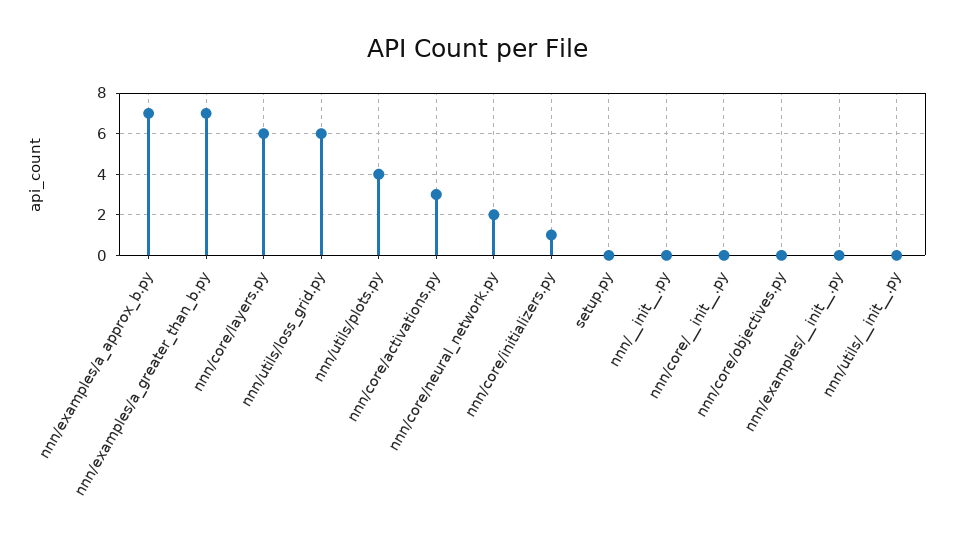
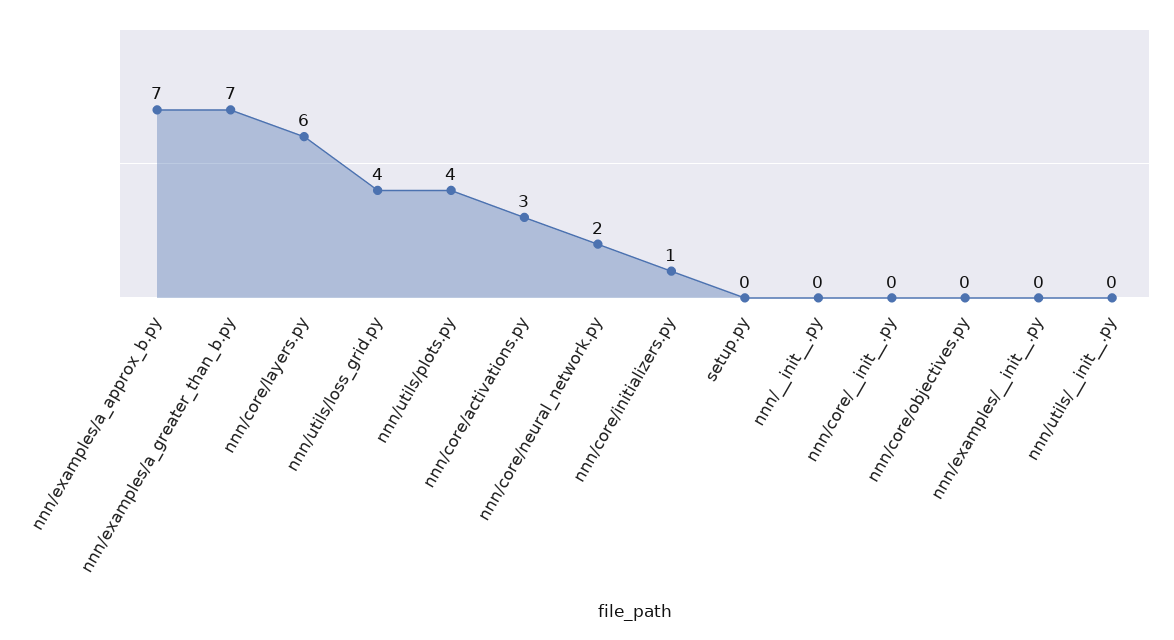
nnn/utils/loss_grid.py: 6 -> 4

